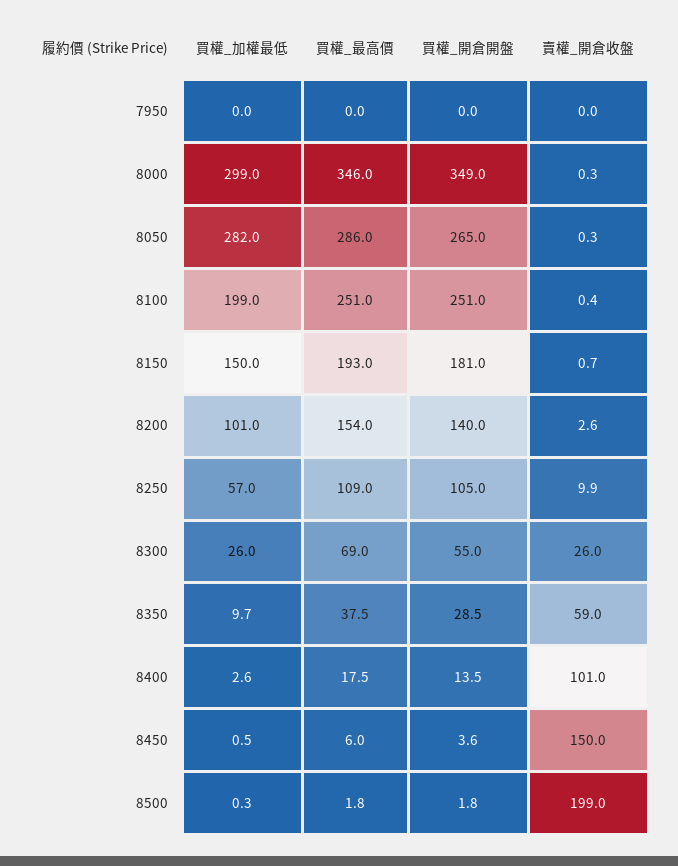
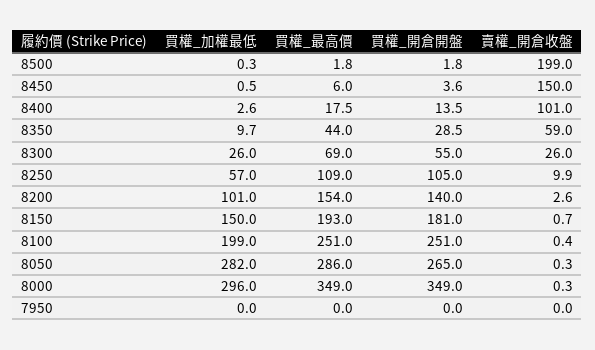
買權_加權最低, 8000: 299 -> 296
買權_最高價, 8000: 346 -> 349
買權_最高價, 8350: 37.5 -> 44

